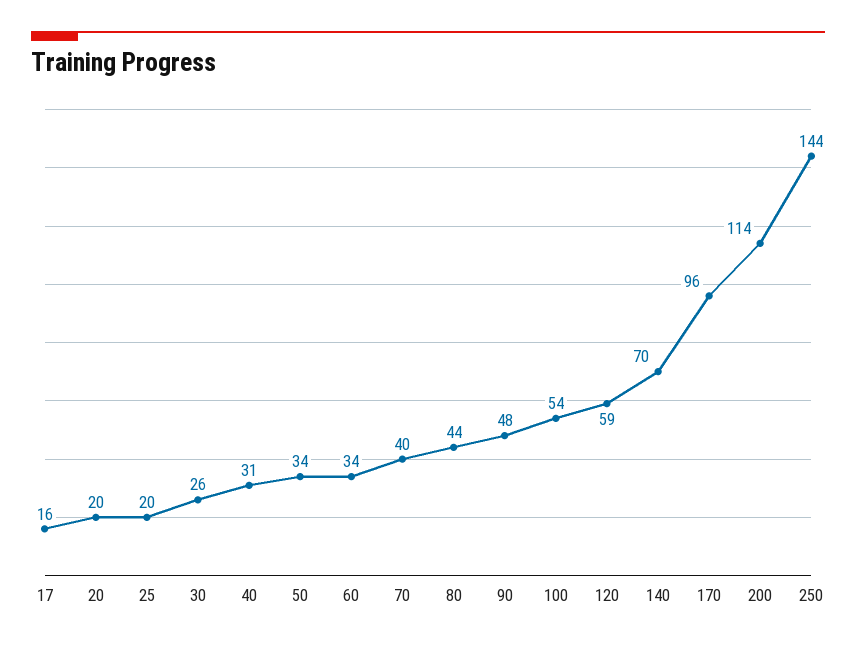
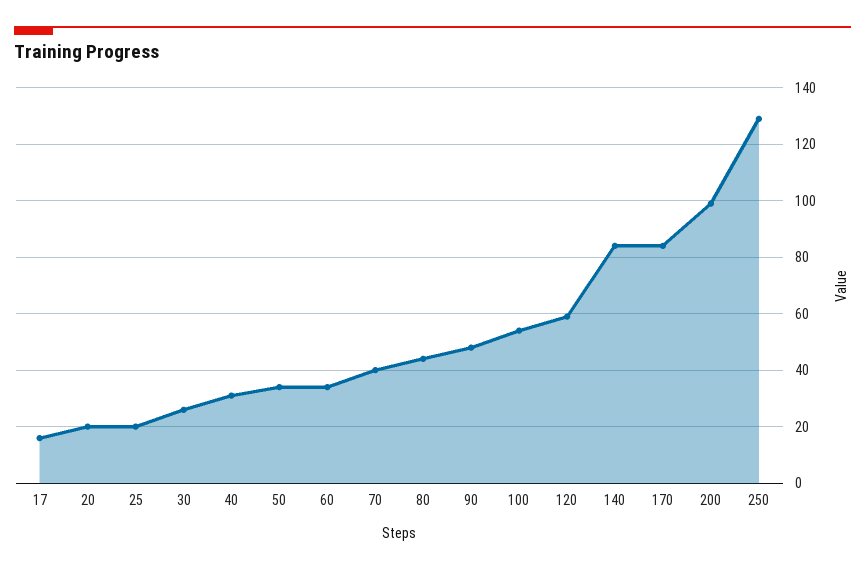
140: 70 -> 85
170: 96 -> 85
200: 114 -> 100
250: 144 -> 130

